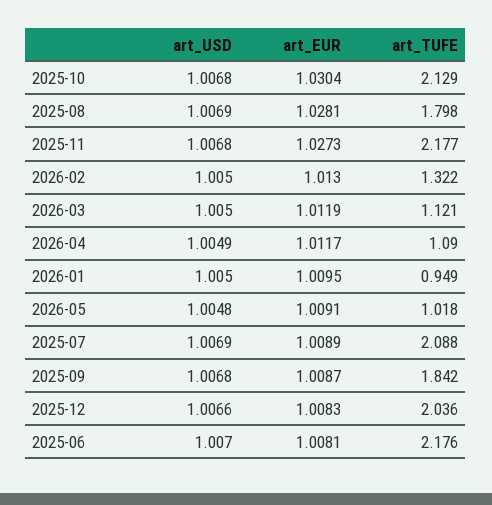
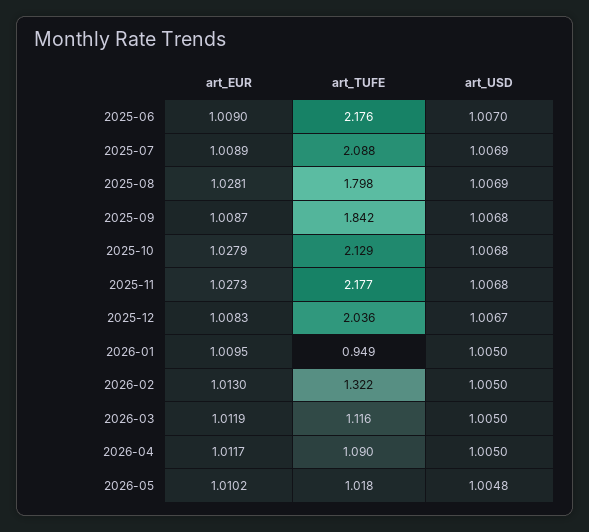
art_EUR, 2025-10: 1.0304 -> 1.0279
art_TUFE, 2026-03: 1.121 -> 1.116
art_USD, 2026-04: 1.0049 -> 1.005
art_EUR, 2026-05: 1.0091 -> 1.0102
art_USD, 2025-12: 1.0066 -> 1.0067
art_EUR, 2025-06: 1.0081 -> 1.009

